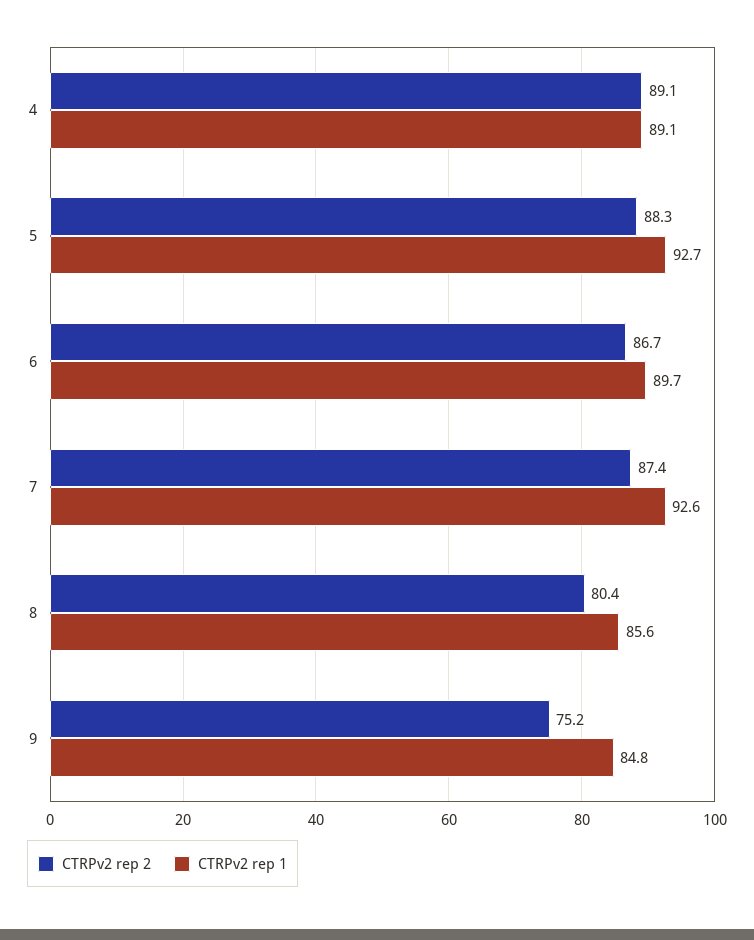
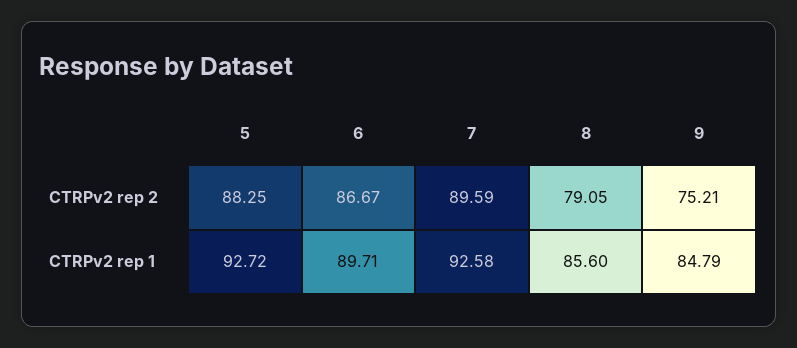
CTRPv2 rep 2, 4: 89.1 -> none
CTRPv2 rep 1, 4: 89.1 -> none
CTRPv2 rep 2, 7: 87.4 -> 89.59
CTRPv2 rep 2, 8: 80.4 -> 79.05

